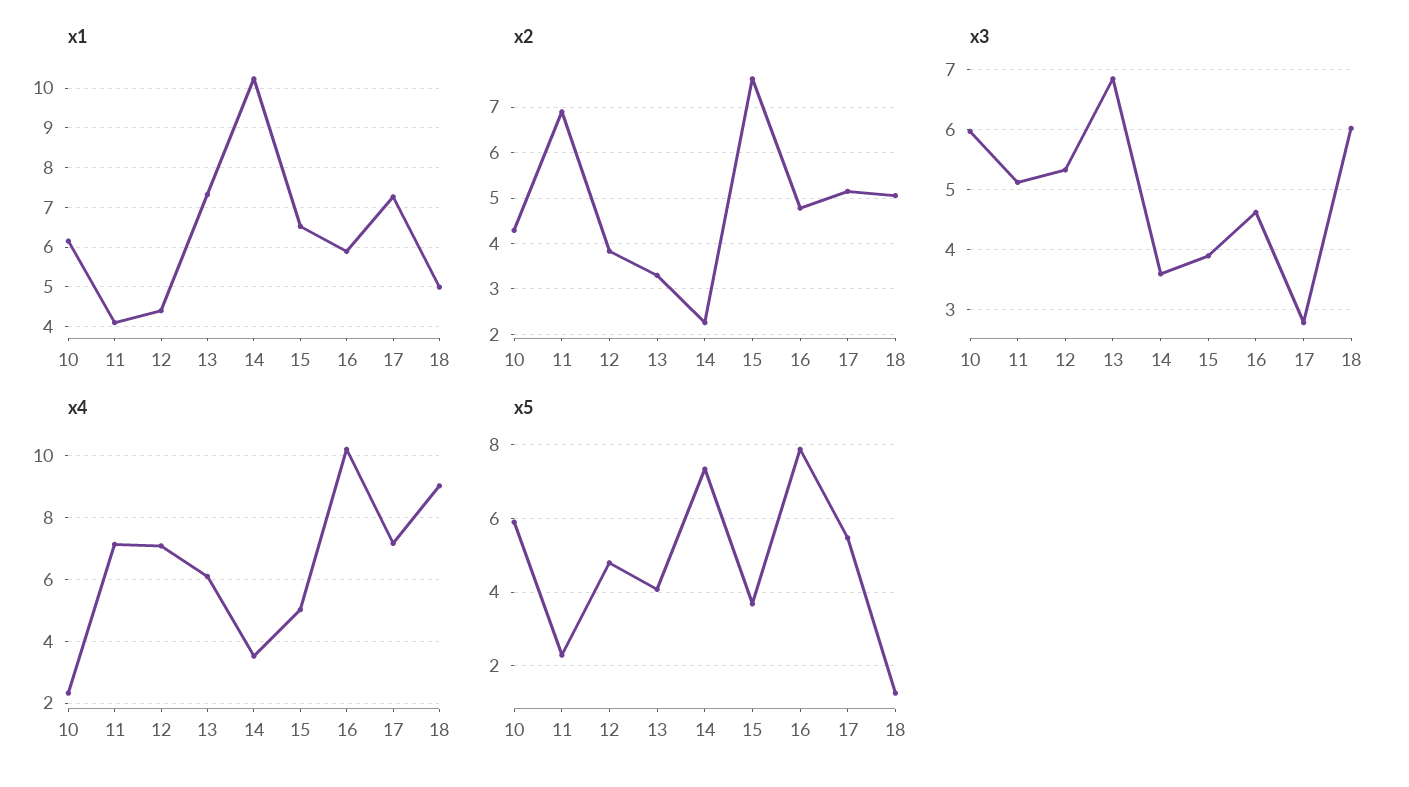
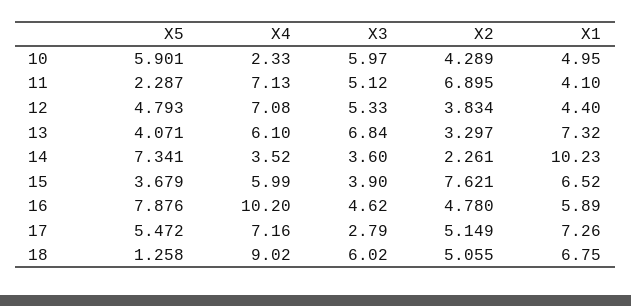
x1, 10: 6.2 -> 4.95
x1, 18: 5 -> 6.75
x4, 15: 5 -> 5.99

